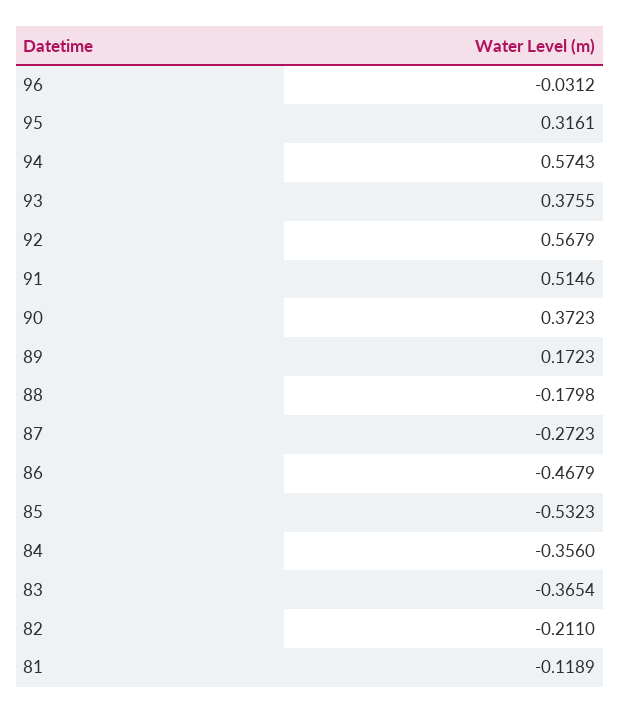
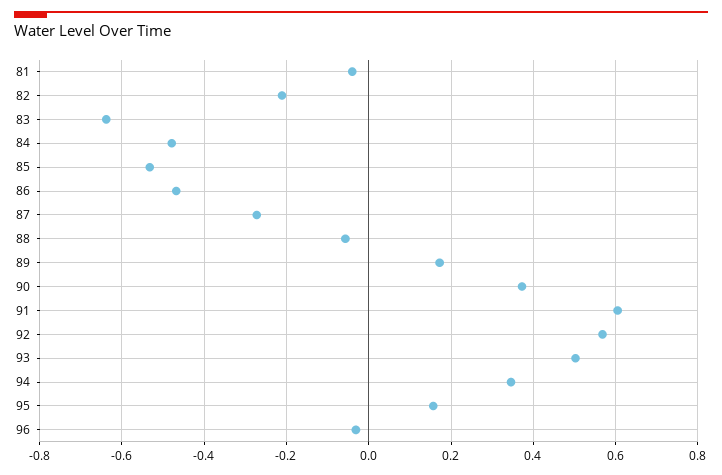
95: 0.3161 -> 0.16
94: 0.5743 -> 0.34
93: 0.3755 -> 0.5
91: 0.5146 -> 0.6
88: -0.1798 -> -0.06
84: -0.356 -> -0.48
83: -0.3654 -> -0.64
81: -0.1189 -> -0.04

